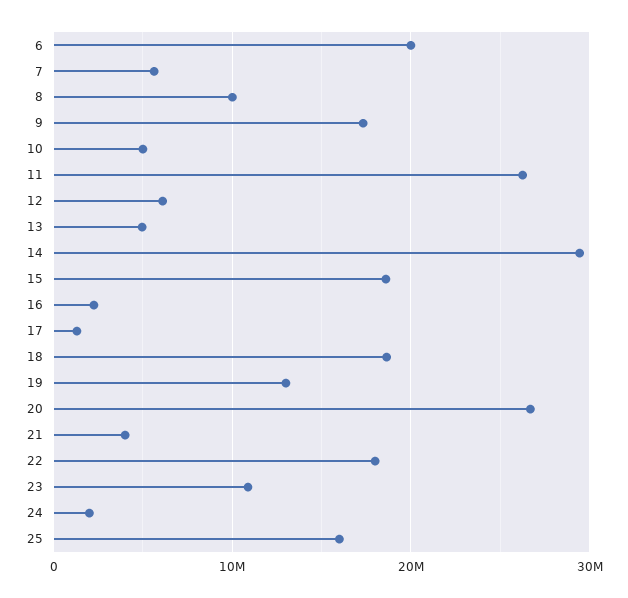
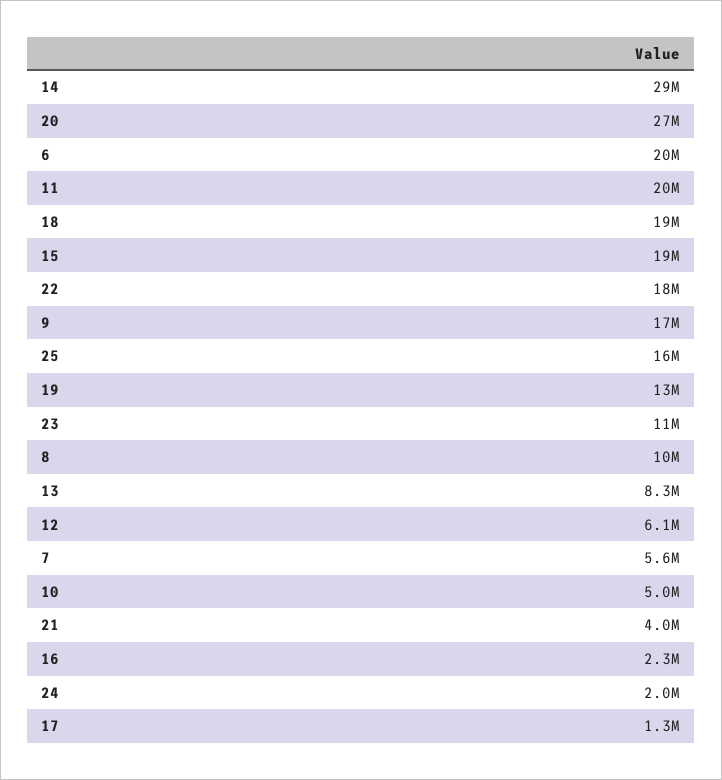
11: 26000000 -> 20000000
13: 5000000 -> 8300000

